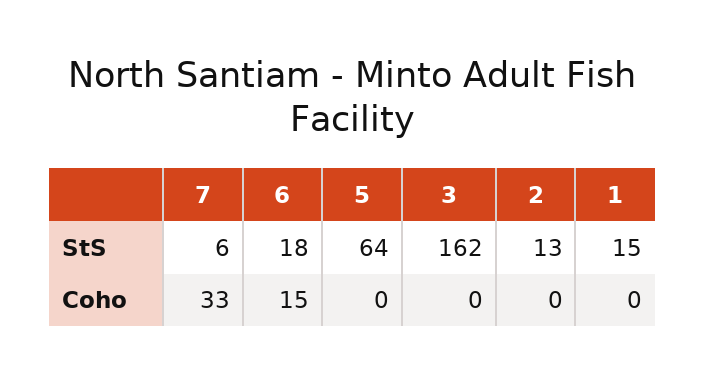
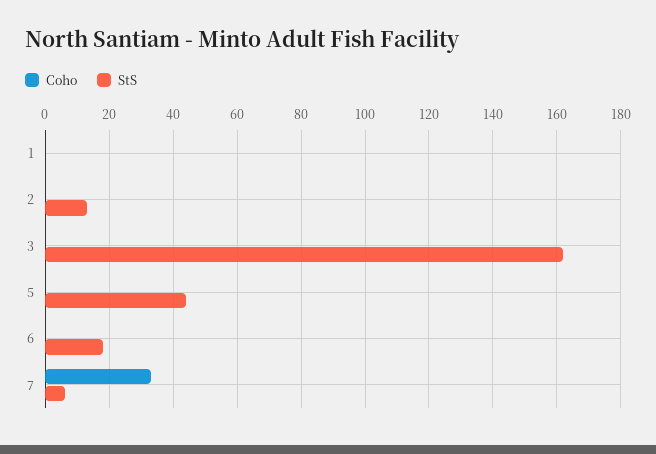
StS, 5: 64 -> 45
StS, 1: 15 -> 0
Coho, 6: 15 -> 0

